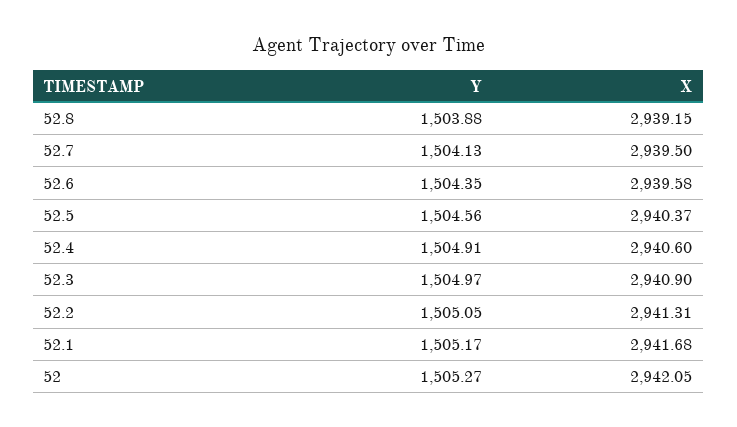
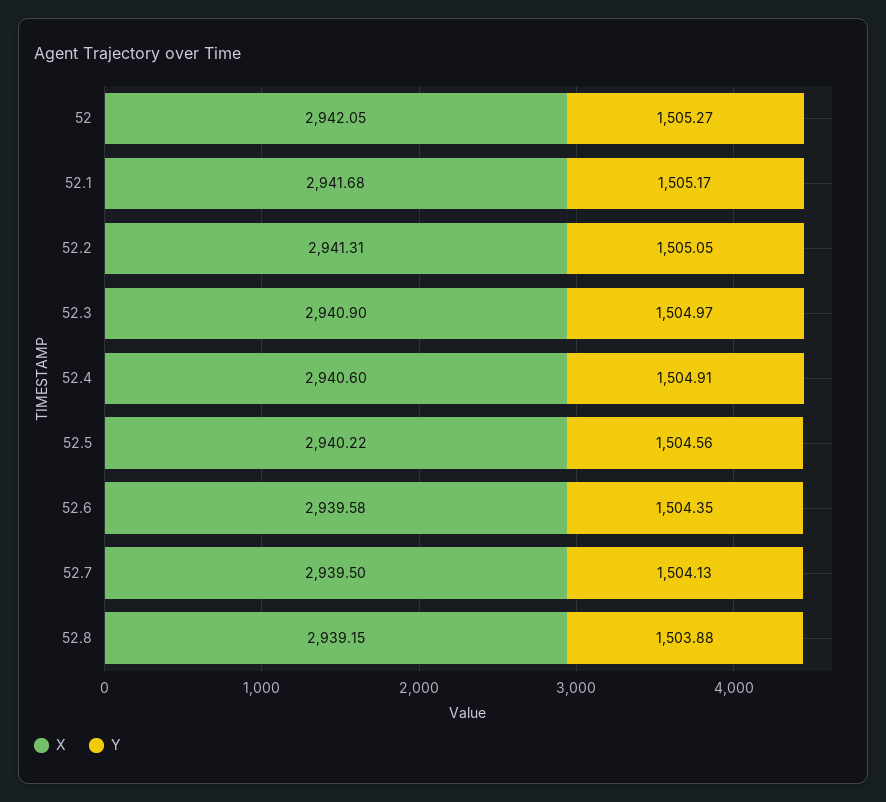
X, 52.5: 2940.37 -> 2940.22

